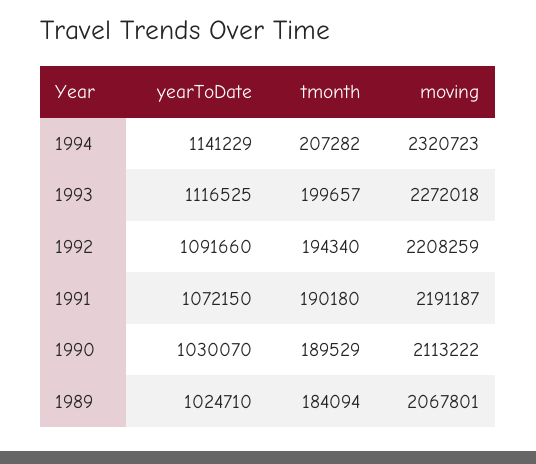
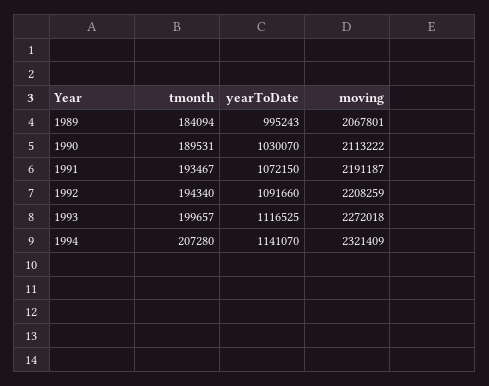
yearToDate, 1994: 1141229 -> 1141070
tmonth, 1994: 207282 -> 207280
moving, 1994: 2320723 -> 2321409
tmonth, 1991: 190180 -> 193467
tmonth, 1990: 189529 -> 189531
yearToDate, 1989: 1024710 -> 995243

